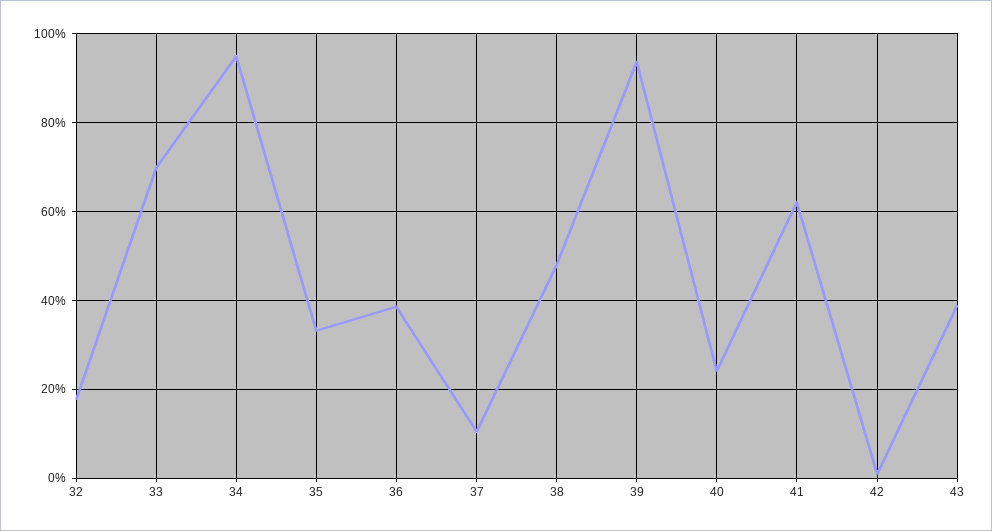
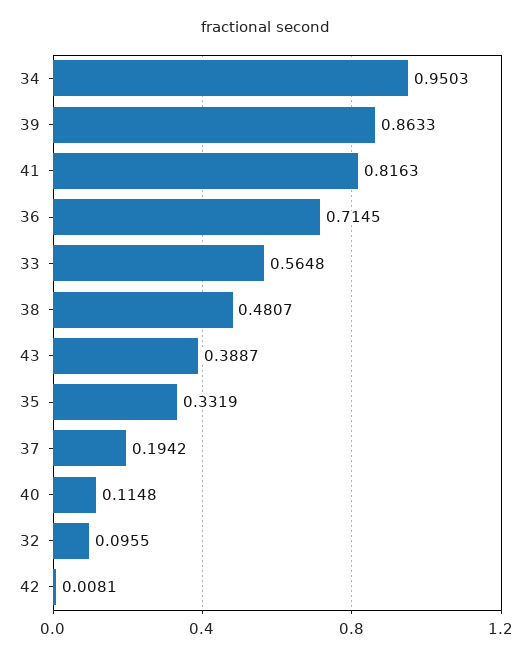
32: 0.18 -> 0.0955
33: 0.7 -> 0.5648
36: 0.38 -> 0.7145
37: 0.1 -> 0.1942
39: 0.94 -> 0.8633
40: 0.24 -> 0.1148
41: 0.62 -> 0.8163

